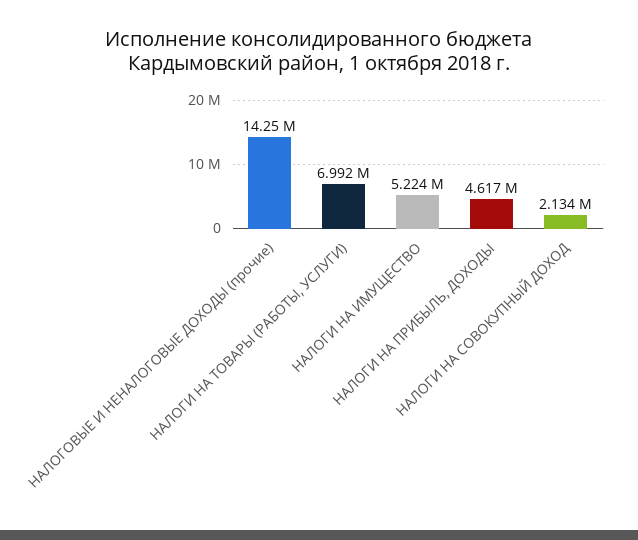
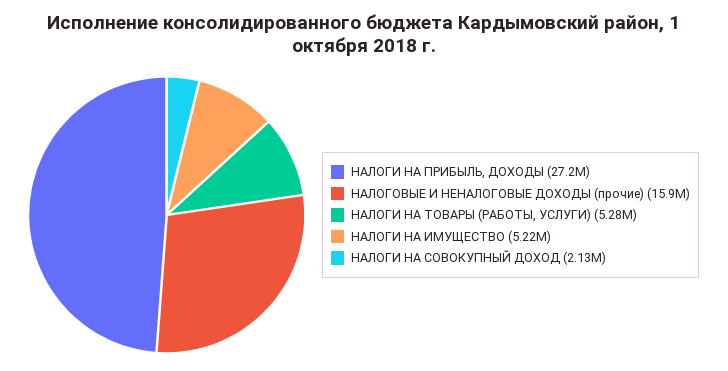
НАЛОГОВЫЕ И НЕНАЛОГОВЫЕ ДОХОДЫ (прочие): 14250000 -> 15900000
НАЛОГИ НА ТОВАРЫ (РАБОТЫ, УСЛУГИ): 6992000 -> 5280000
НАЛОГИ НА ПРИБЫЛЬ, ДОХОДЫ: 4617000 -> 27200000

